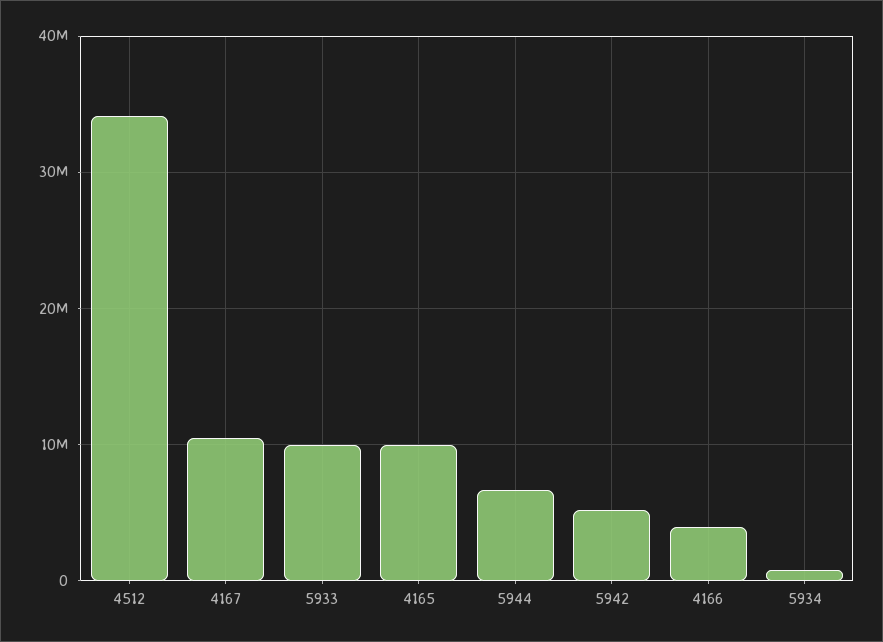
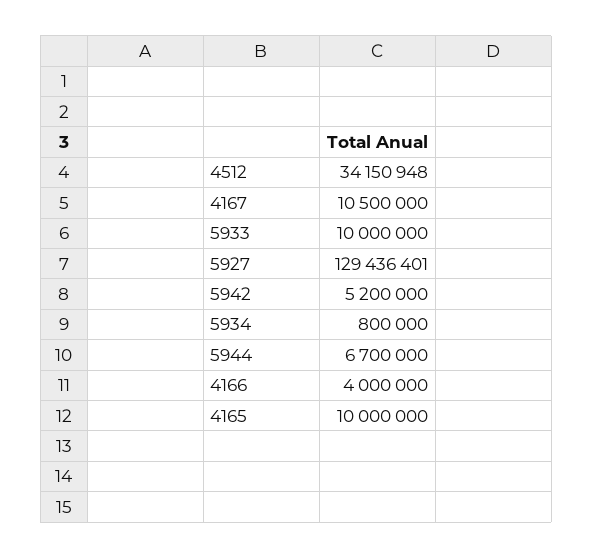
5927: none -> 129436401

